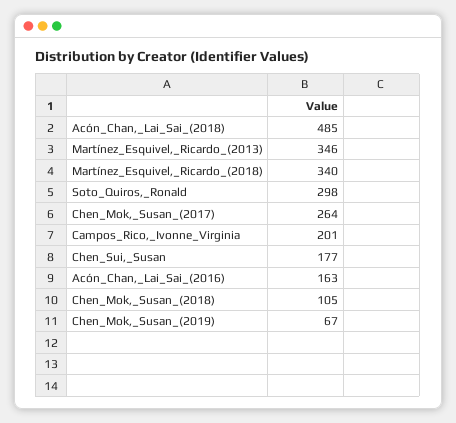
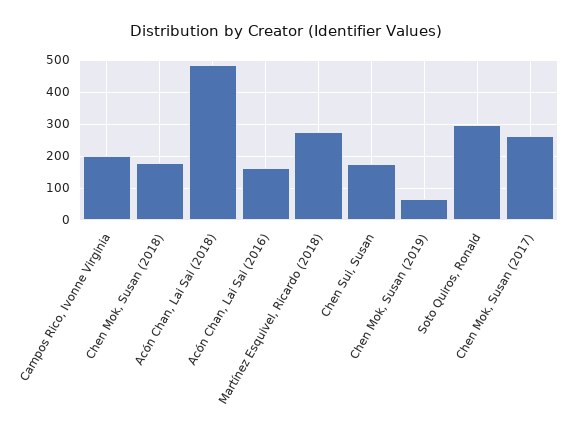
Martínez_Esquivel,_Ricardo_(2013): 346 -> none
Martínez_Esquivel,_Ricardo_(2018): 340 -> 280
Chen_Mok,_Susan_(2018): 105 -> 180

